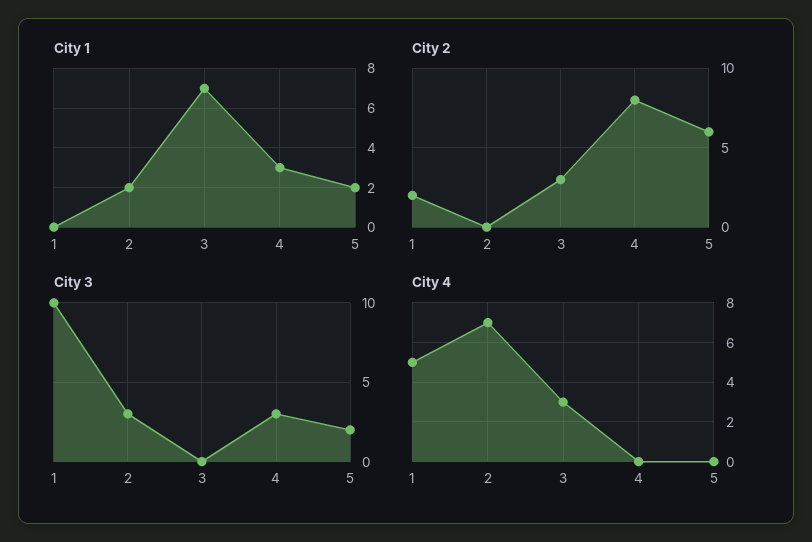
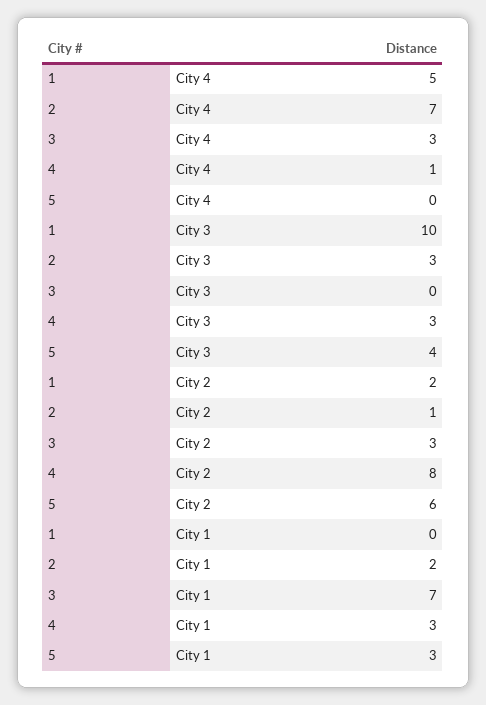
City 1, 5: 2 -> 3
City 2, 2: 0 -> 1
City 3, 5: 2 -> 4
City 4, 4: 0 -> 1

